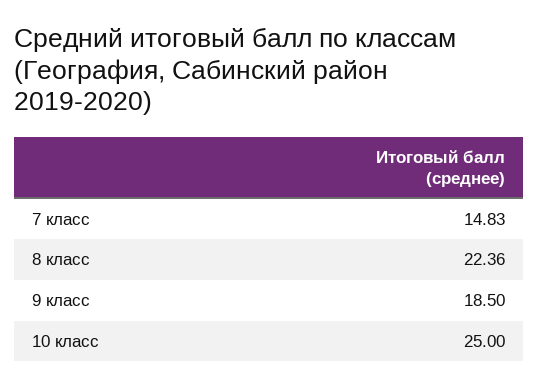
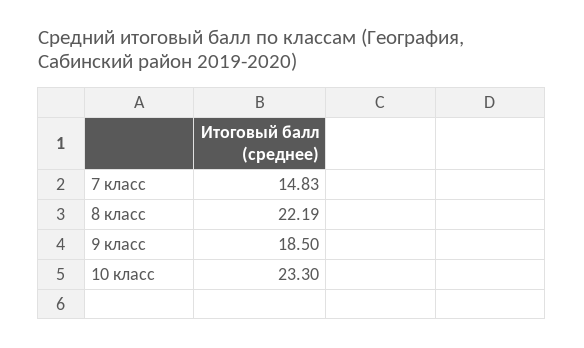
8 класс: 22.36 -> 22.19
10 класс: 25 -> 23.3

